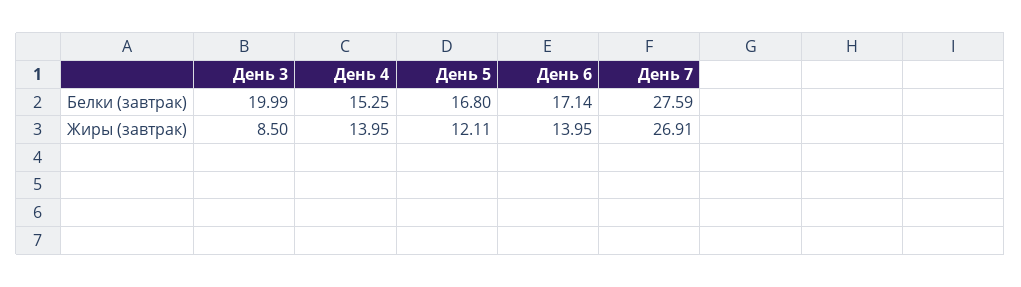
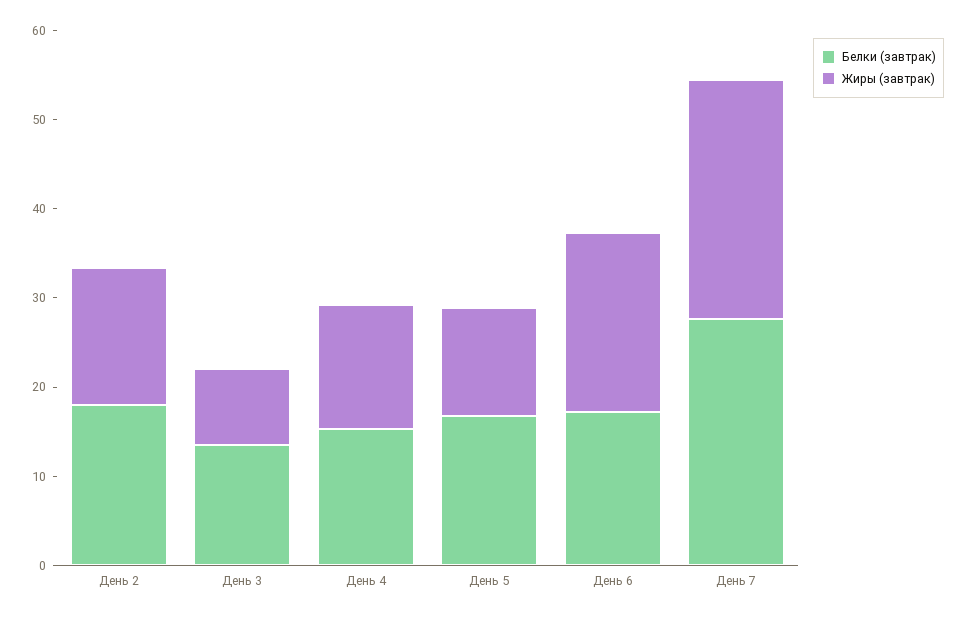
Белки (завтрак), День 3: 19.99 -> 14
Жиры (завтрак), День 6: 13.95 -> 20
Белки (завтрак), День 2: none -> 18
Жиры (завтрак), День 2: none -> 16

